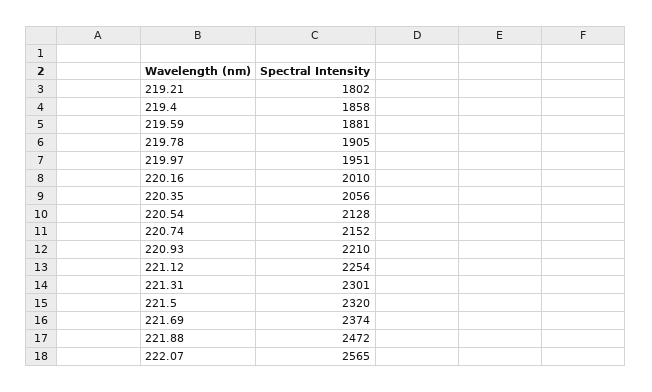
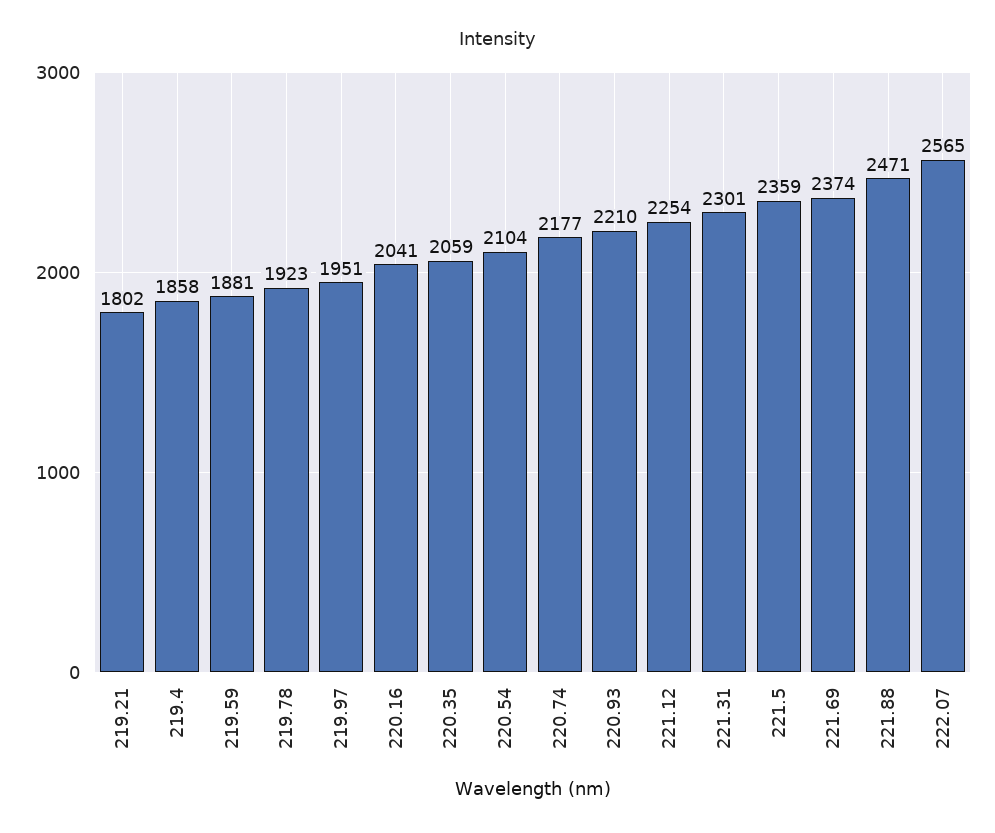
219.78: 1905 -> 1923
220.16: 2010 -> 2041
220.35: 2056 -> 2059
220.54: 2128 -> 2104
220.74: 2152 -> 2177
221.5: 2320 -> 2359
221.88: 2472 -> 2471

